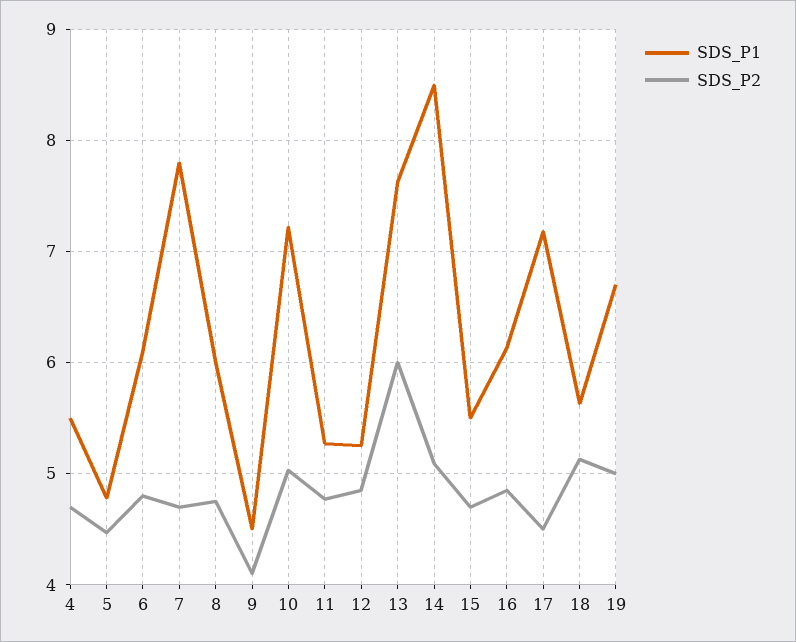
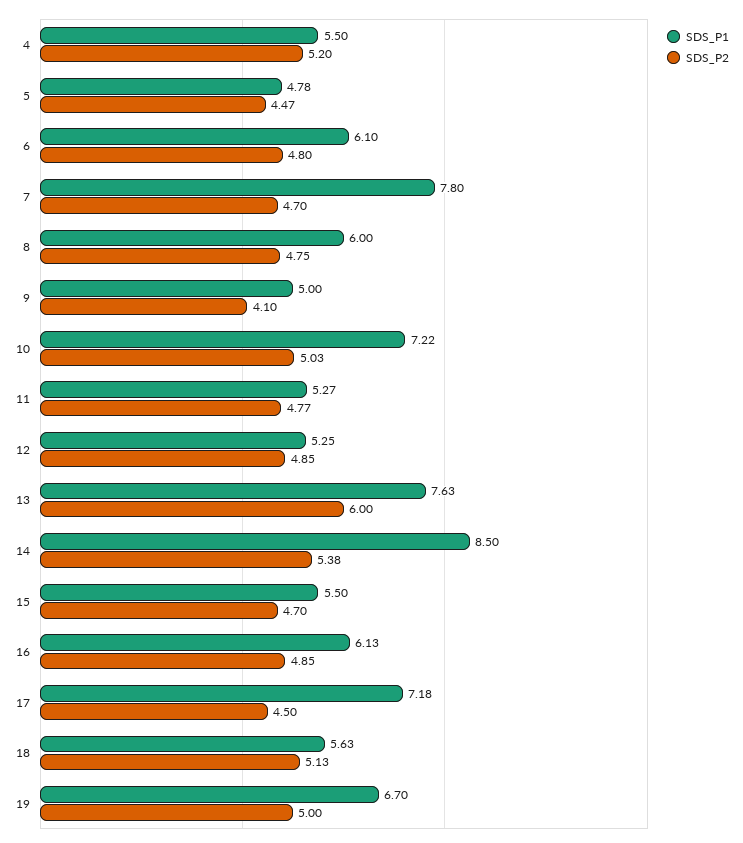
SDS_P2, 4: 4.7 -> 5.2
SDS_P1, 9: 4.5 -> 5
SDS_P2, 14: 5.1 -> 5.38

